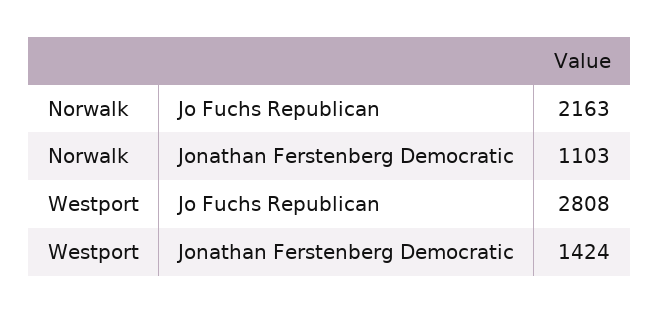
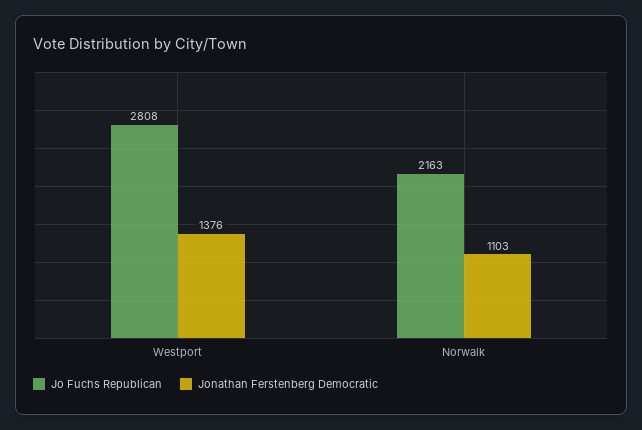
Jonathan Ferstenberg Democratic, Westport: 1424 -> 1376

